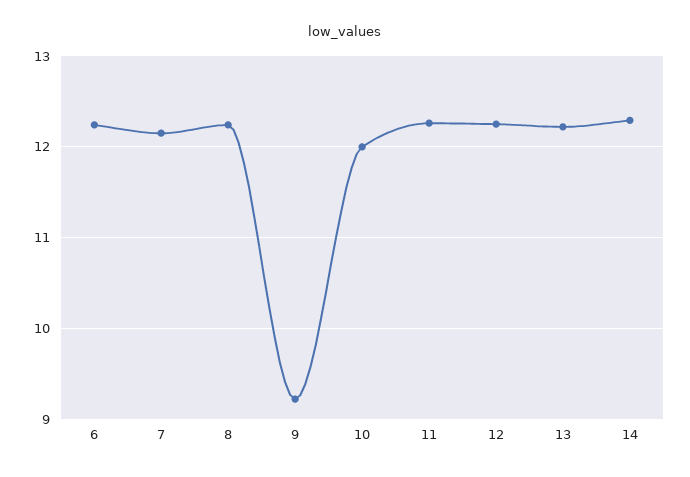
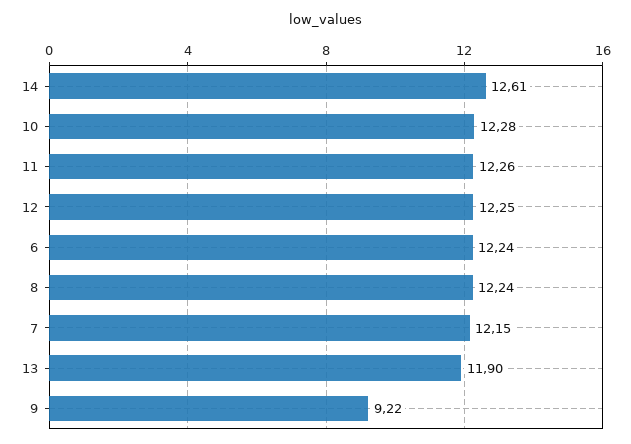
10: 12 -> 12.28
13: 12.2 -> 11.9
14: 12.3 -> 12.61

